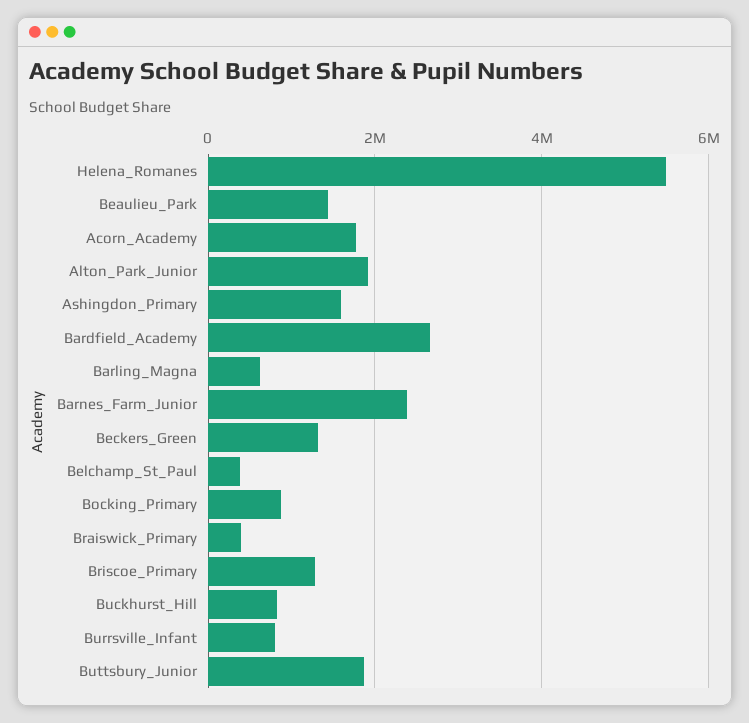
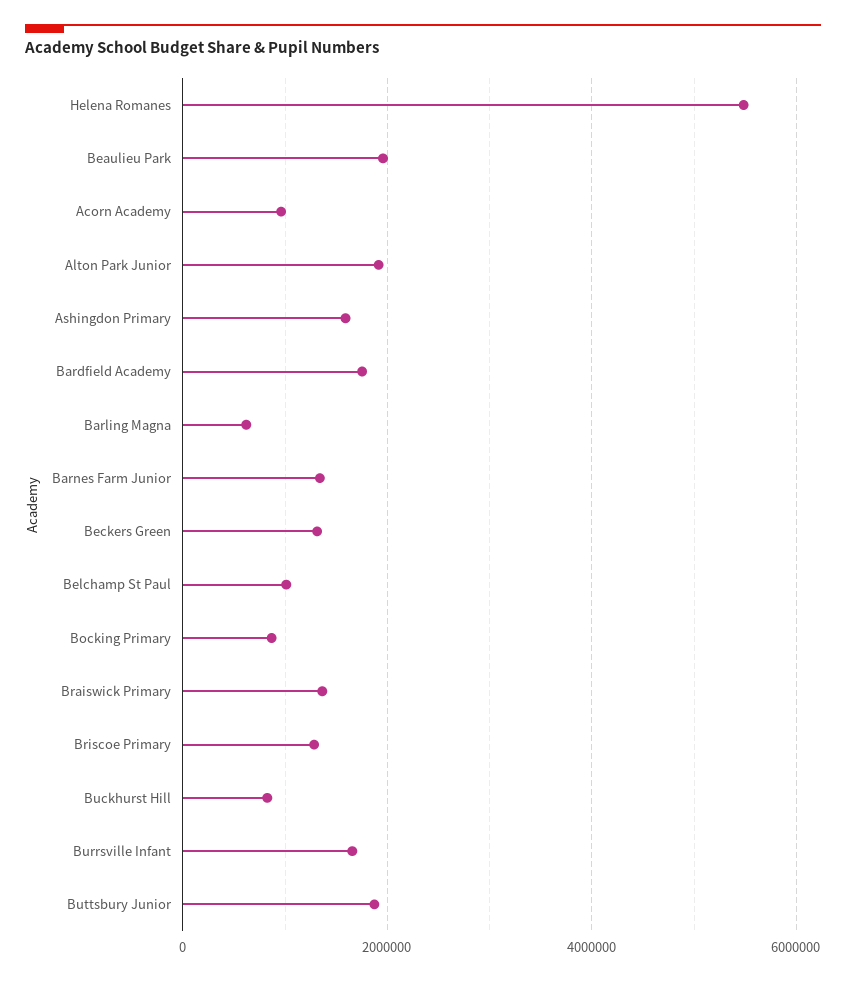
Beaulieu_Park: 1400000 -> 2000000
Acorn_Academy: 1800000 -> 1000000
Bardfield_Academy: 2600000 -> 1800000
Barnes_Farm_Junior: 2400000 -> 1400000
Belchamp_St_Paul: 400000 -> 1000000
Braiswick_Primary: 400000 -> 1400000
Burrsville_Infant: 800000 -> 1600000

